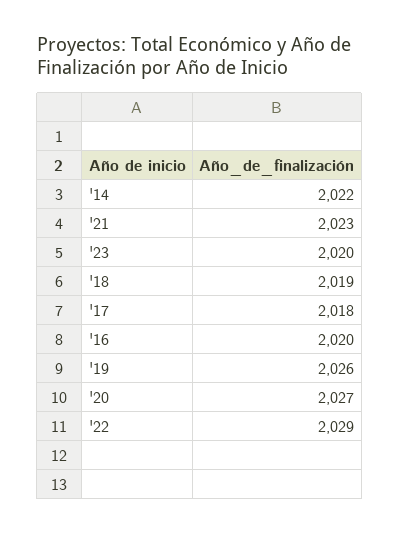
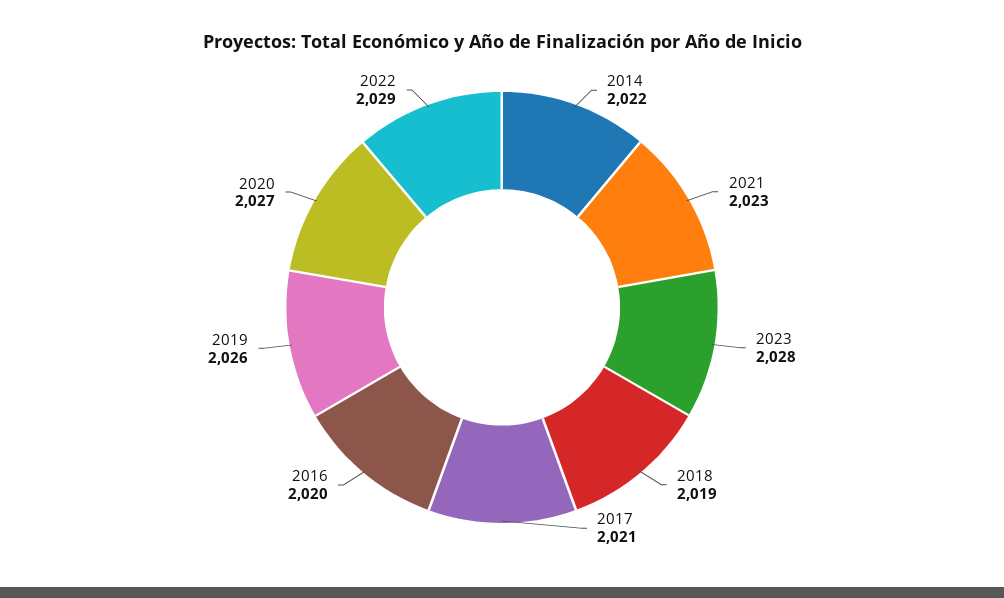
'23: 2020 -> 2028
'17: 2018 -> 2021

